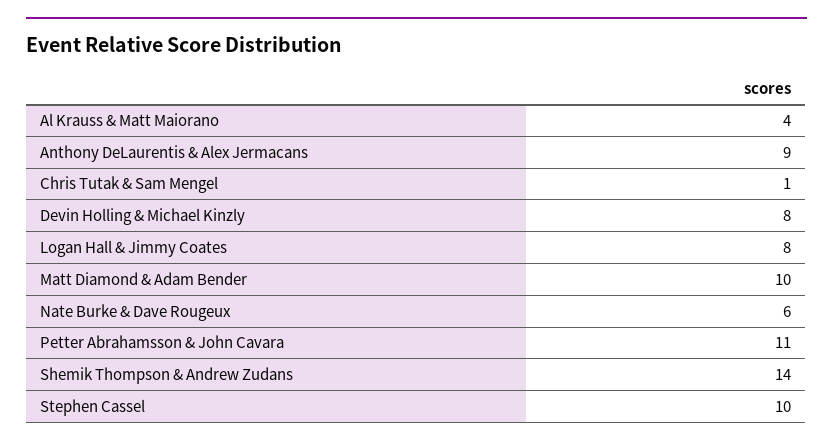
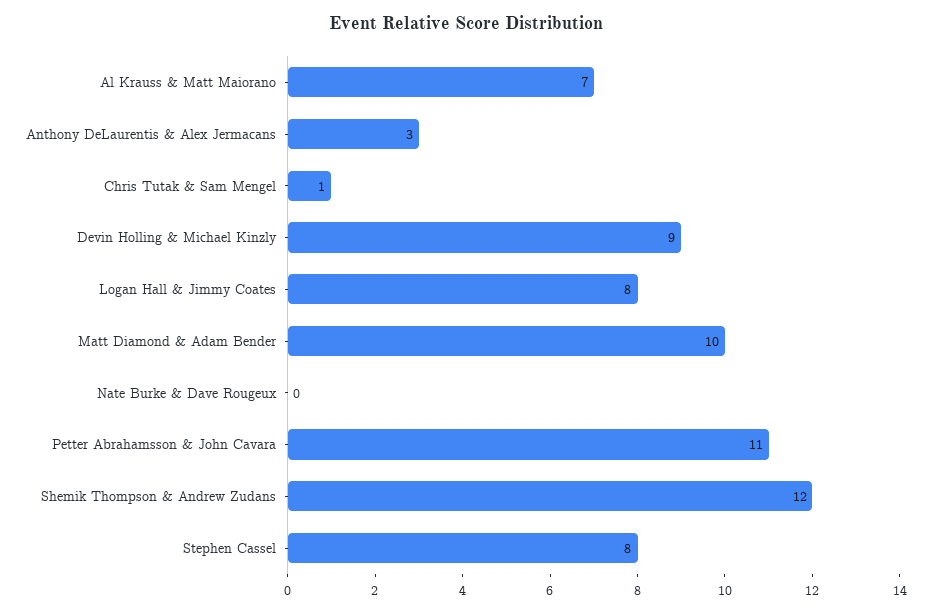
Al Krauss & Matt Maiorano: 4 -> 7
Anthony DeLaurentis & Alex Jermacans: 9 -> 3
Devin Holling & Michael Kinzly: 8 -> 9
Nate Burke & Dave Rougeux: 6 -> 0
Shemik Thompson & Andrew Zudans: 14 -> 12
Stephen Cassel: 10 -> 8

